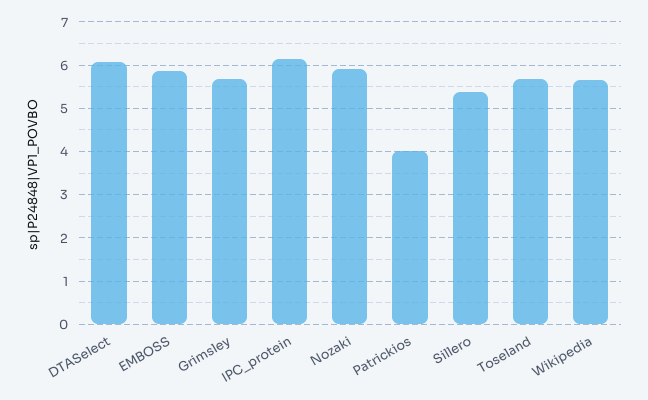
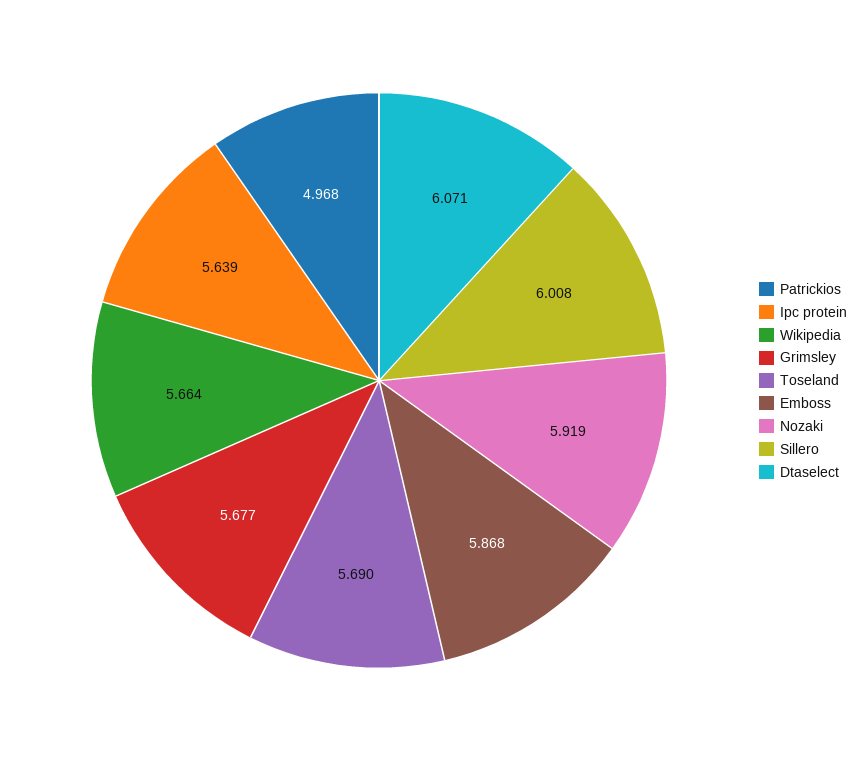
IPC_protein: 6.2 -> 5.639
Patrickios: 4 -> 4.968
Sillero: 5.4 -> 6.008

